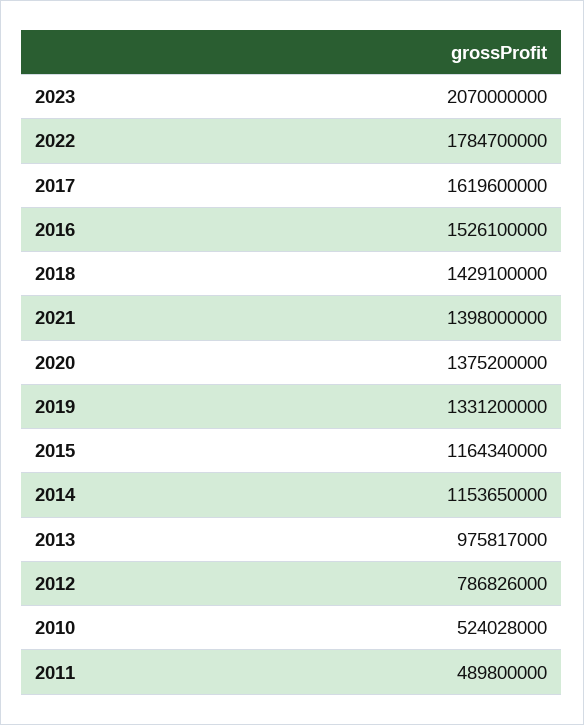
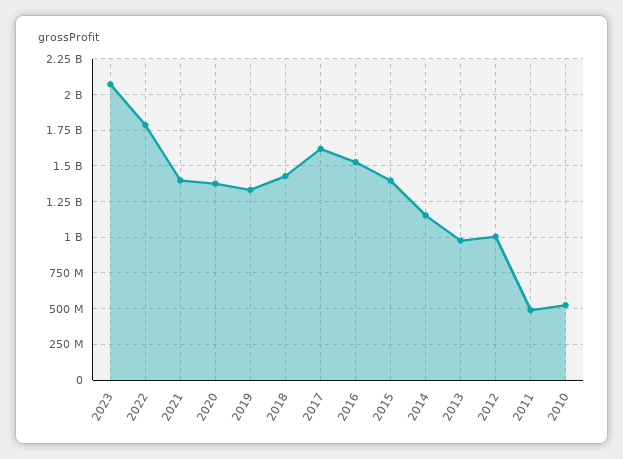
2015: 1164340000 -> 1400000000
2012: 786826000 -> 1000000000

